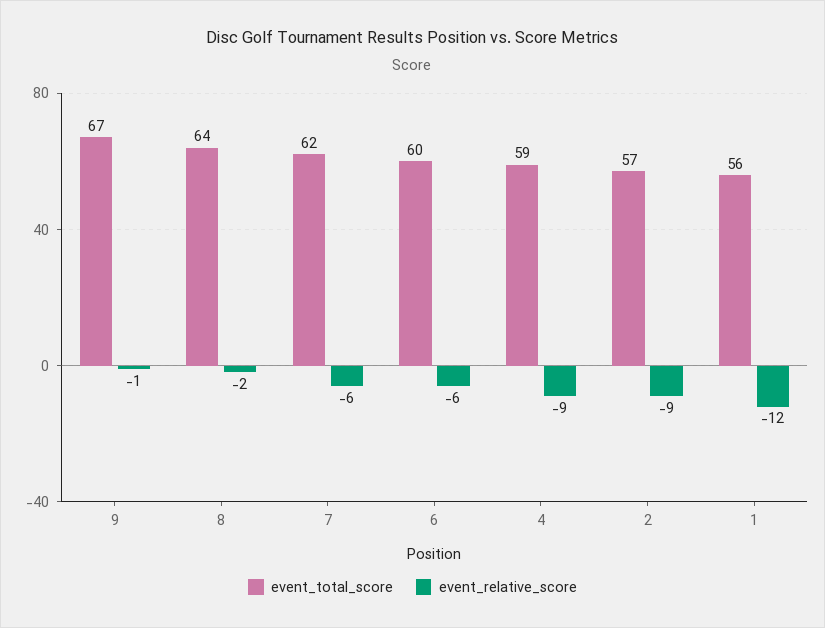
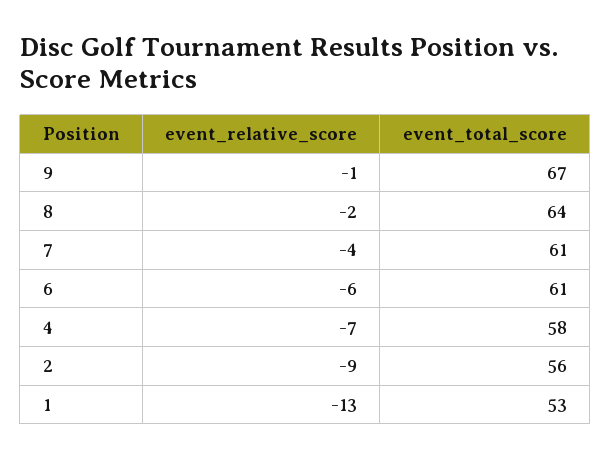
event_total_score, 7: 62 -> 61
event_relative_score, 7: -6 -> -4
event_total_score, 6: 60 -> 61
event_total_score, 4: 59 -> 58
event_relative_score, 4: -9 -> -7
event_total_score, 2: 57 -> 56
event_total_score, 1: 56 -> 53
event_relative_score, 1: -12 -> -13

